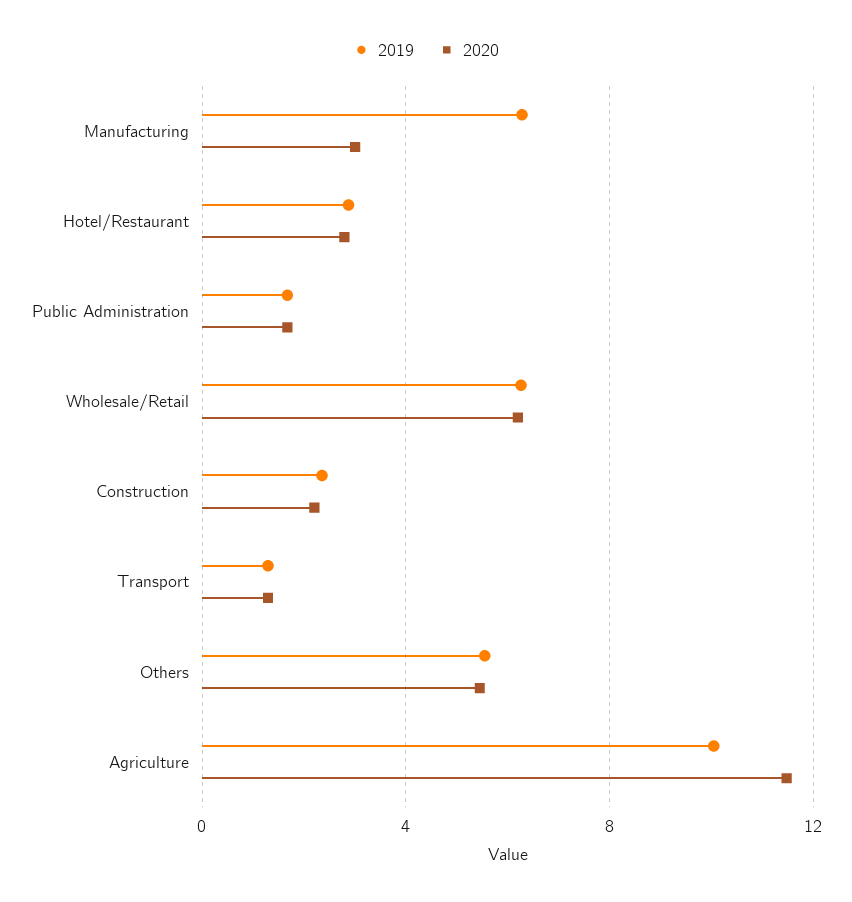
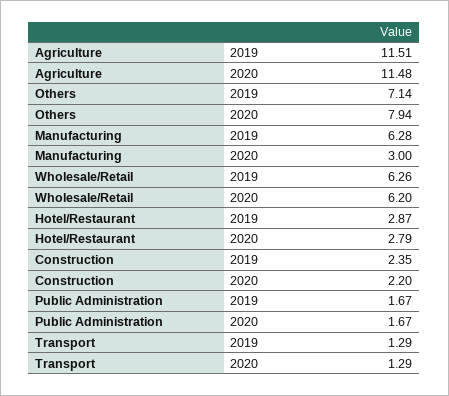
2019, Others: 5.5 -> 7.14
2020, Others: 5.5 -> 7.94
2019, Agriculture: 10 -> 11.51

